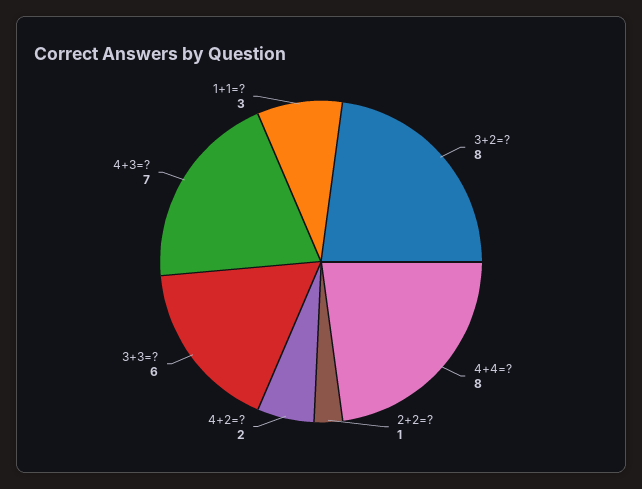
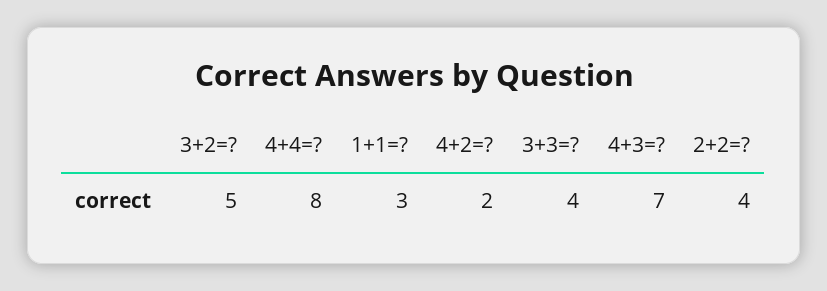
3+2=?: 8 -> 5
2+2=?: 1 -> 4
3+3=?: 6 -> 4

